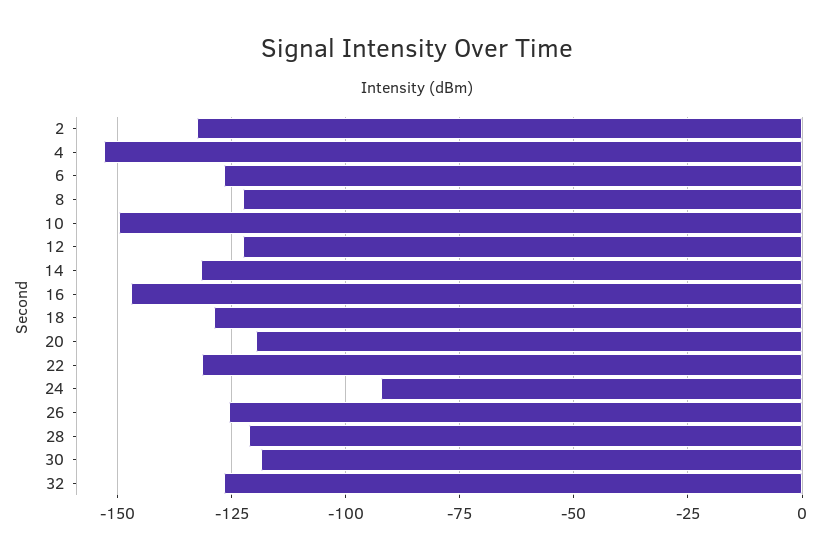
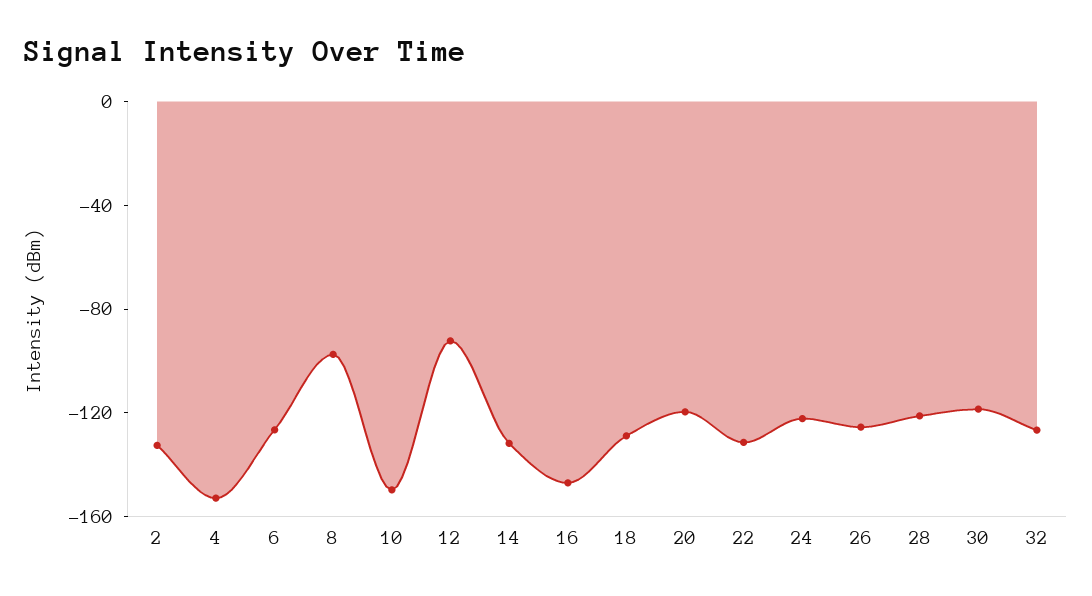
8: -122.5 -> -100
12: -122.5 -> -90
24: -92.5 -> -120

